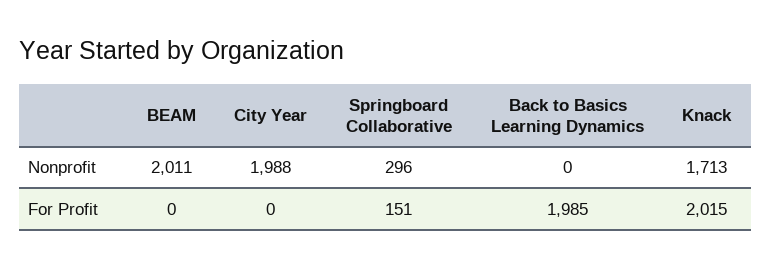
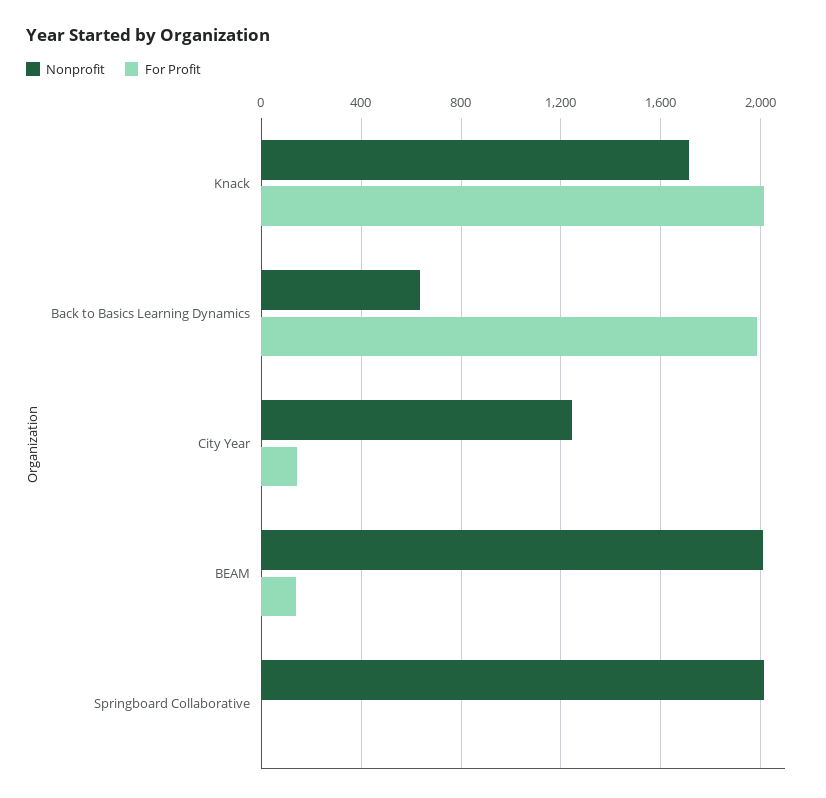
Nonprofit, City Year: 1988 -> 1250
Nonprofit, Springboard Collaborative: 296 -> 2000
Nonprofit, Back to Basics Learning Dynamics: 0 -> 650
For Profit, BEAM: 0 -> 150
For Profit, City Year: 0 -> 150
For Profit, Springboard Collaborative: 151 -> 0

